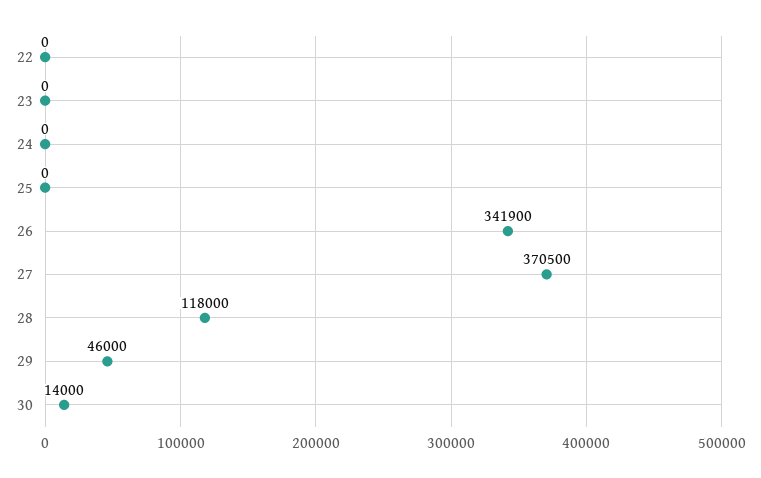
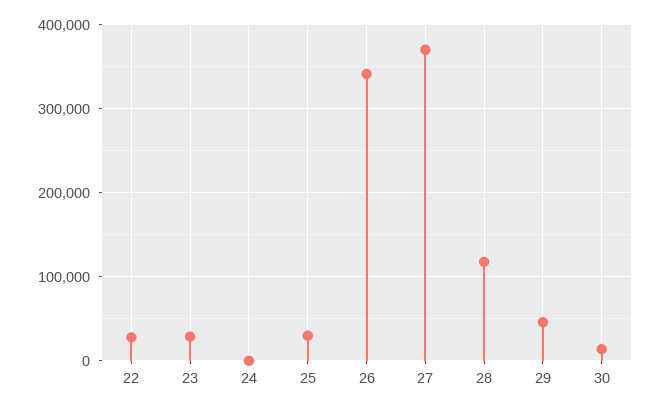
22: 0 -> 30000
23: 0 -> 30000
25: 0 -> 30000

